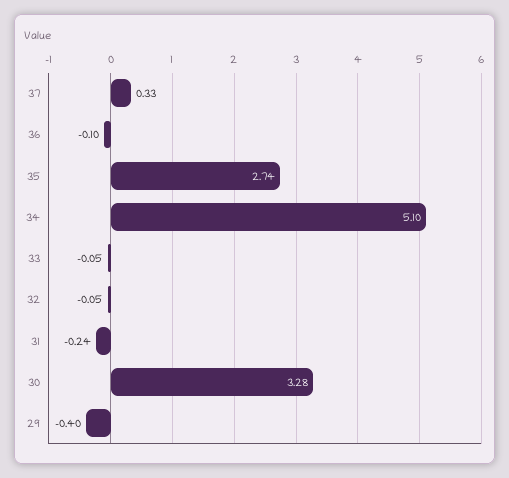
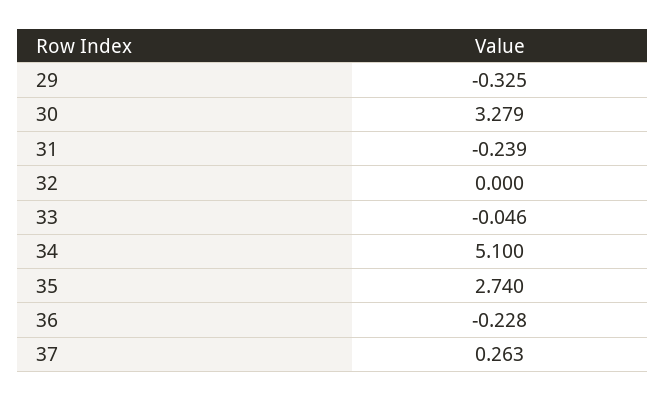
37: 0.33 -> 0.263
36: -0.1 -> -0.228
32: -0.05 -> 0
29: -0.4 -> -0.325

